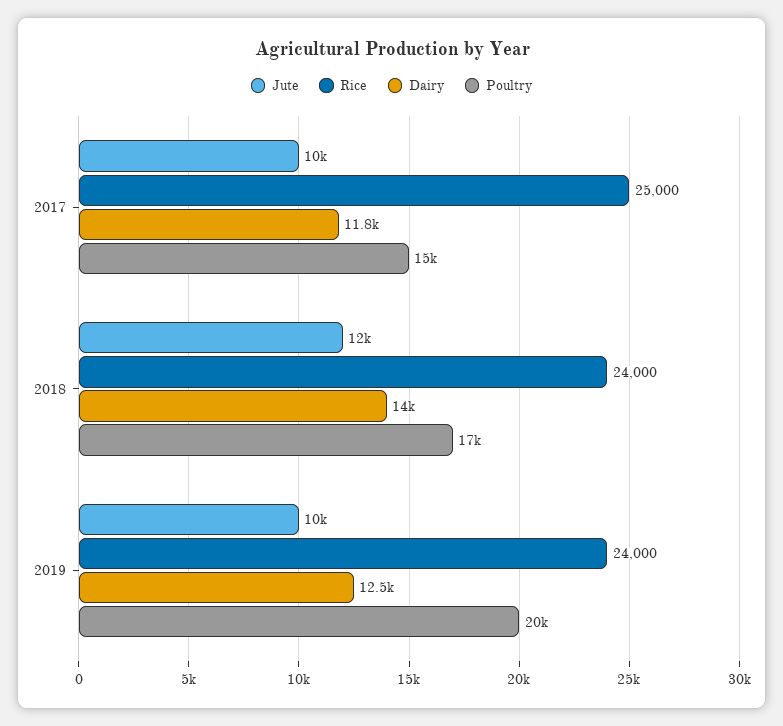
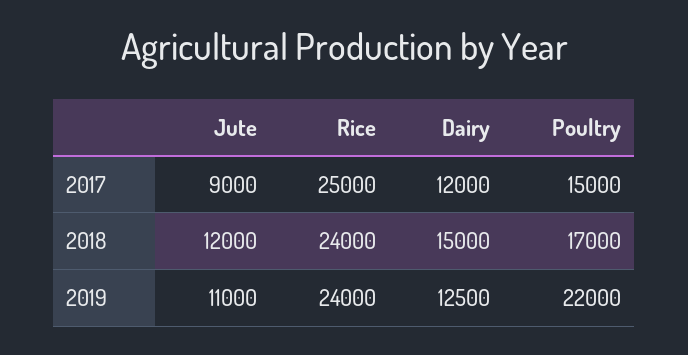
Jute, 2017: 10000 -> 9000
Dairy, 2017: 11800 -> 12000
Dairy, 2018: 14000 -> 15000
Jute, 2019: 10000 -> 11000
Poultry, 2019: 20000 -> 22000

